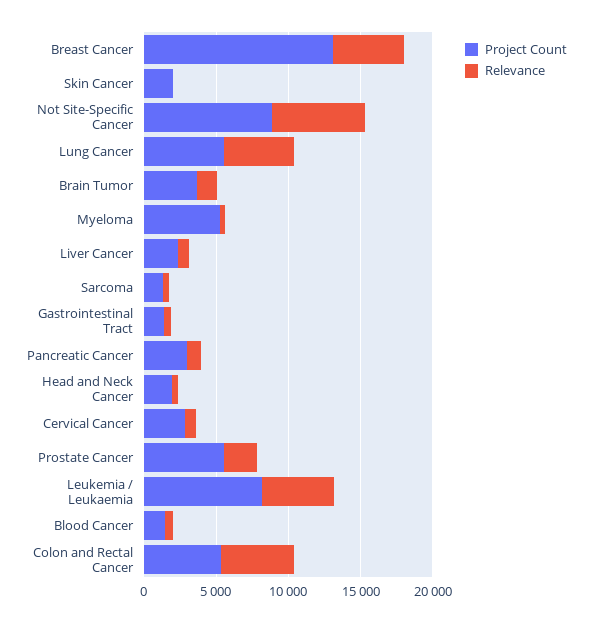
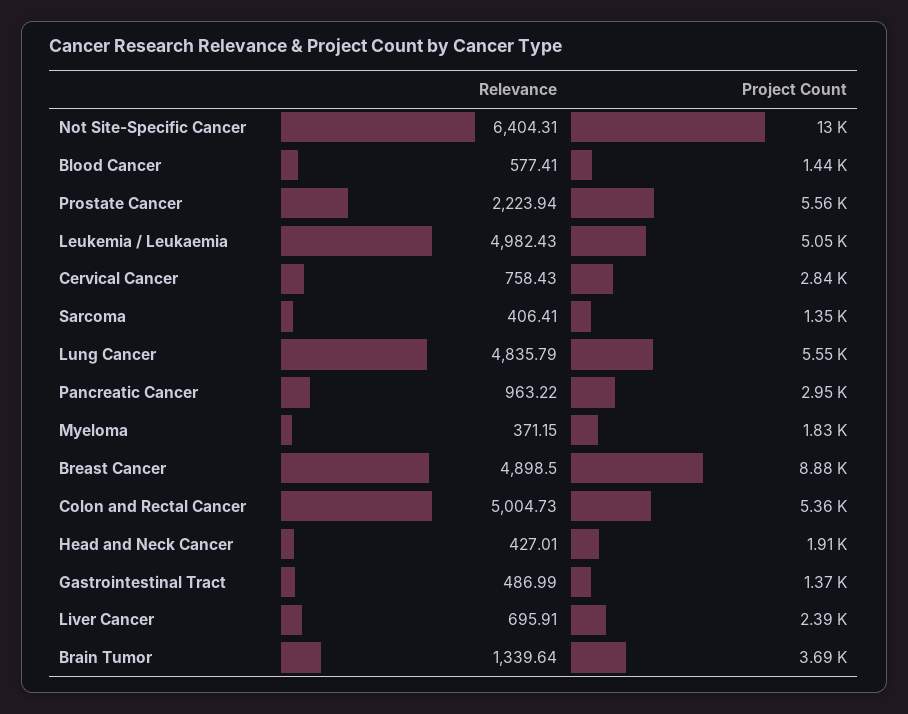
Project Count, Breast Cancer: 13000 -> 8880
Project Count, Skin Cancer: 2000 -> none
Relevance, Skin Cancer: 0 -> none
Project Count, Not Site-Specific Cancer: 9000 -> 13000
Project Count, Myeloma: 5000 -> 1830
Project Count, Leukemia / Leukaemia: 8000 -> 5050

